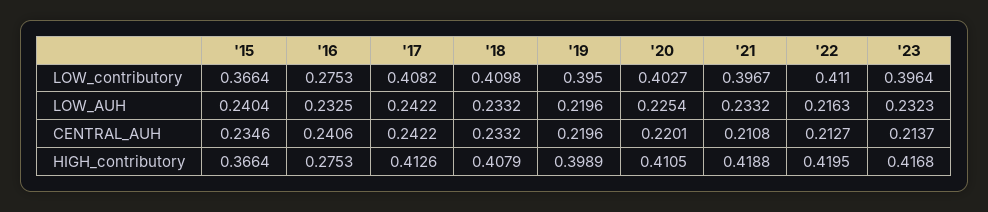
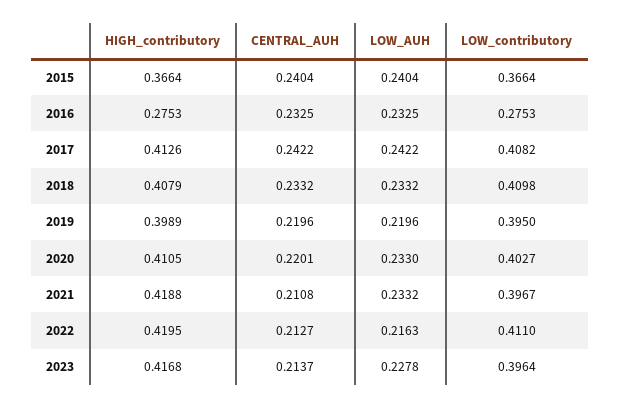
'20, LOW_AUH: 0.2254 -> 0.233
'23, LOW_AUH: 0.2323 -> 0.2278
'15, CENTRAL_AUH: 0.2346 -> 0.2404
'16, CENTRAL_AUH: 0.2406 -> 0.2325

